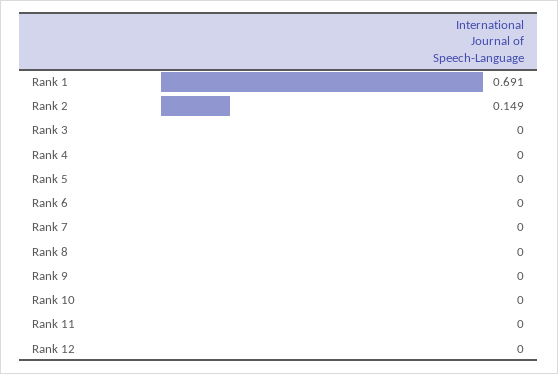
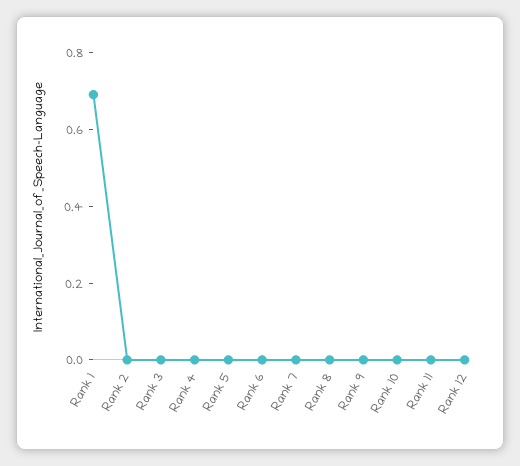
Rank 2: 0.149 -> 0

